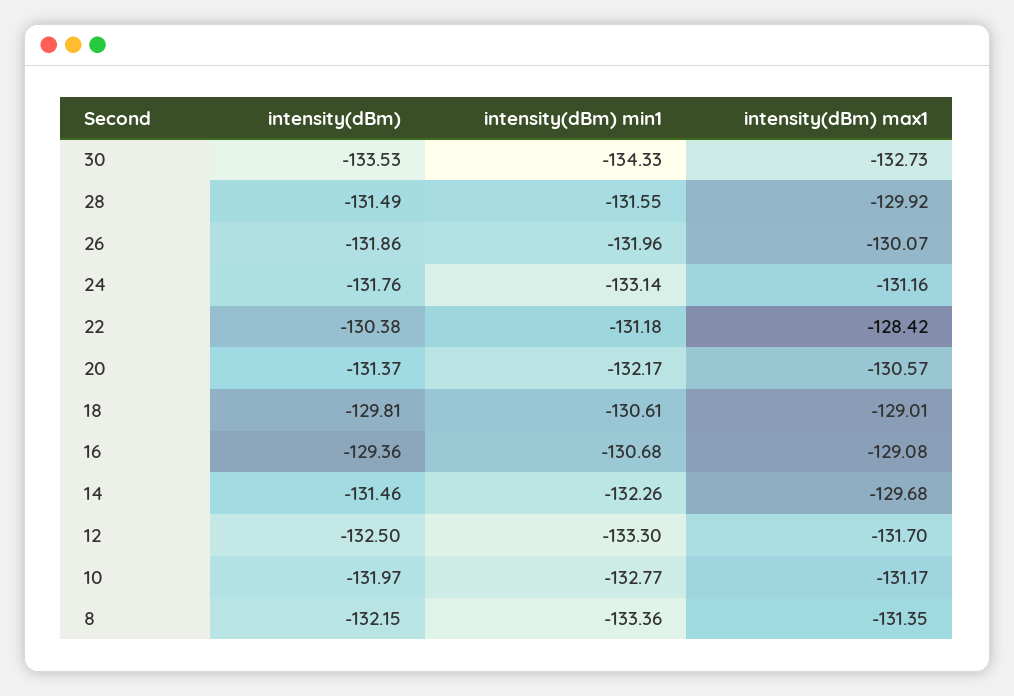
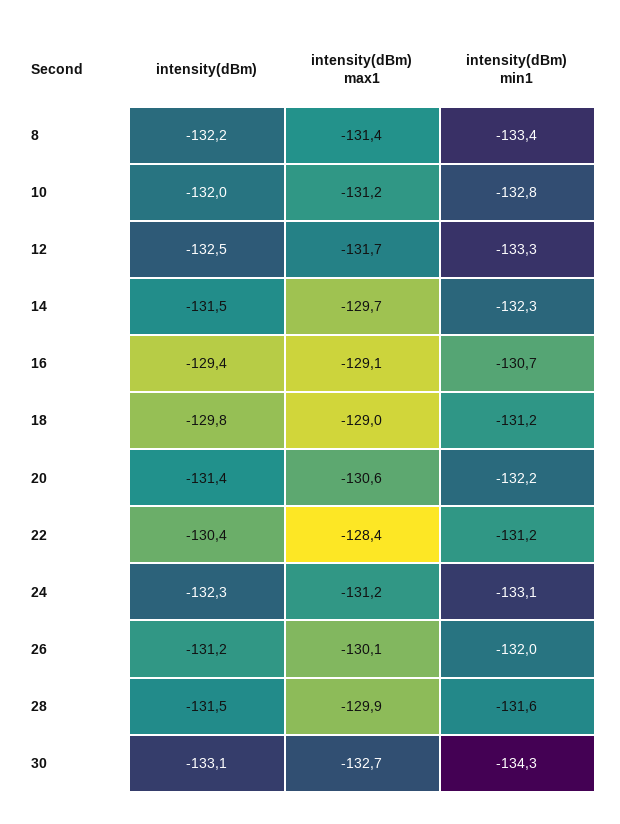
intensity(dBm), 30: -133.53 -> -133.1
intensity(dBm), 26: -131.86 -> -131.2
intensity(dBm), 24: -131.76 -> -132.3
intensity(dBm) min1, 18: -130.61 -> -131.2

